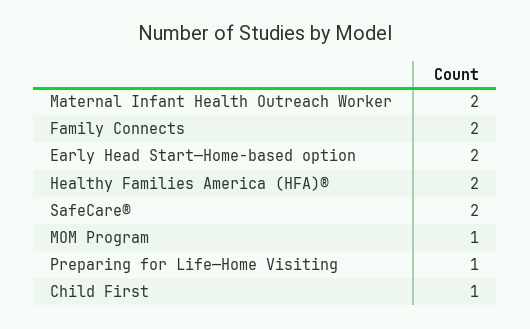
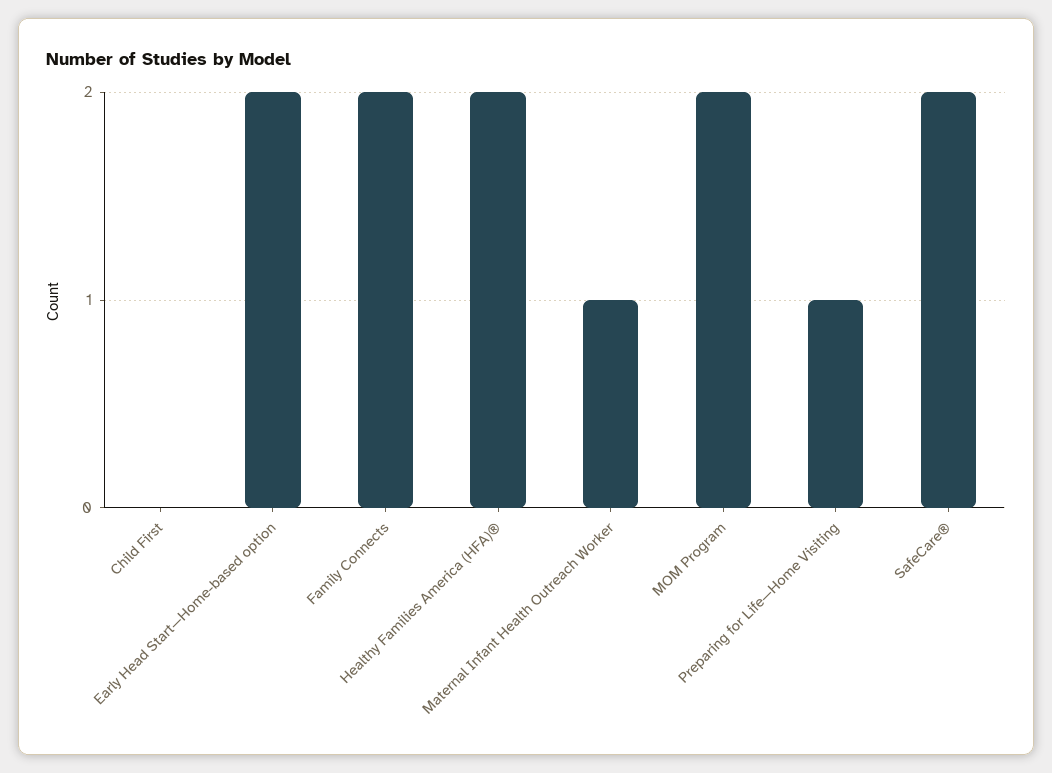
Maternal Infant Health Outreach Worker: 2 -> 1
MOM Program: 1 -> 2
Child First: 1 -> 0

